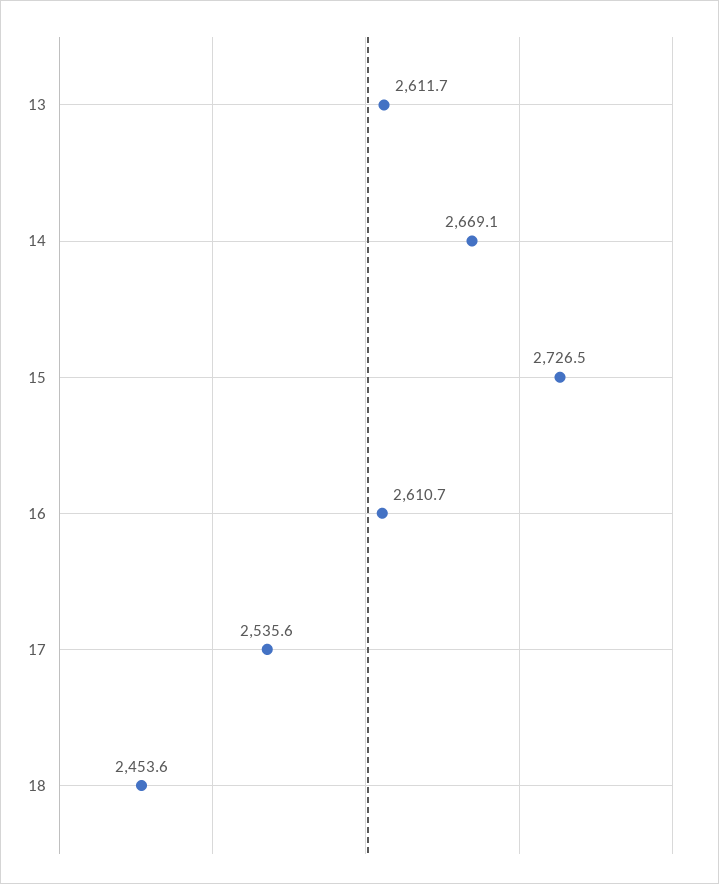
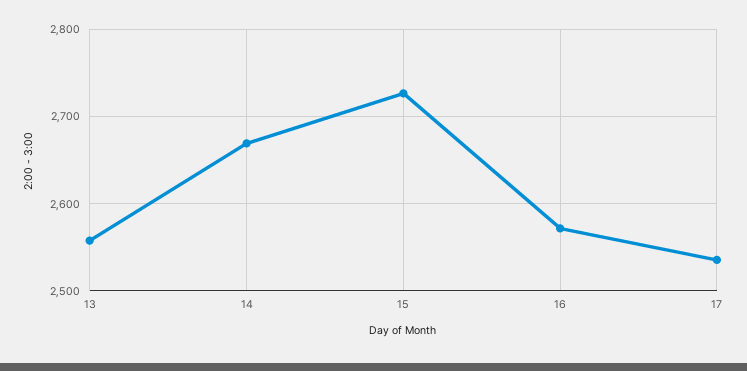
13: 2611.7 -> 2560
16: 2610.7 -> 2570
18: 2453.6 -> none

